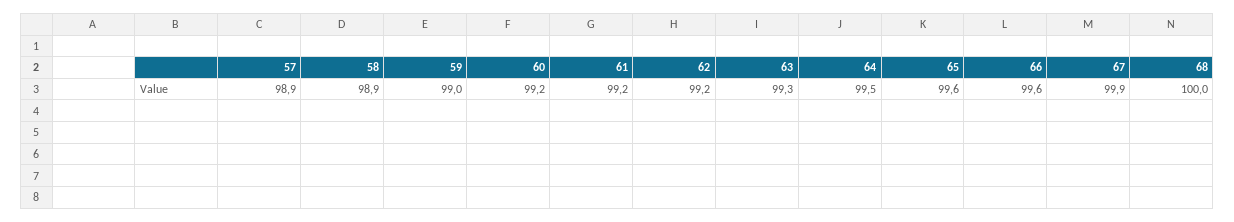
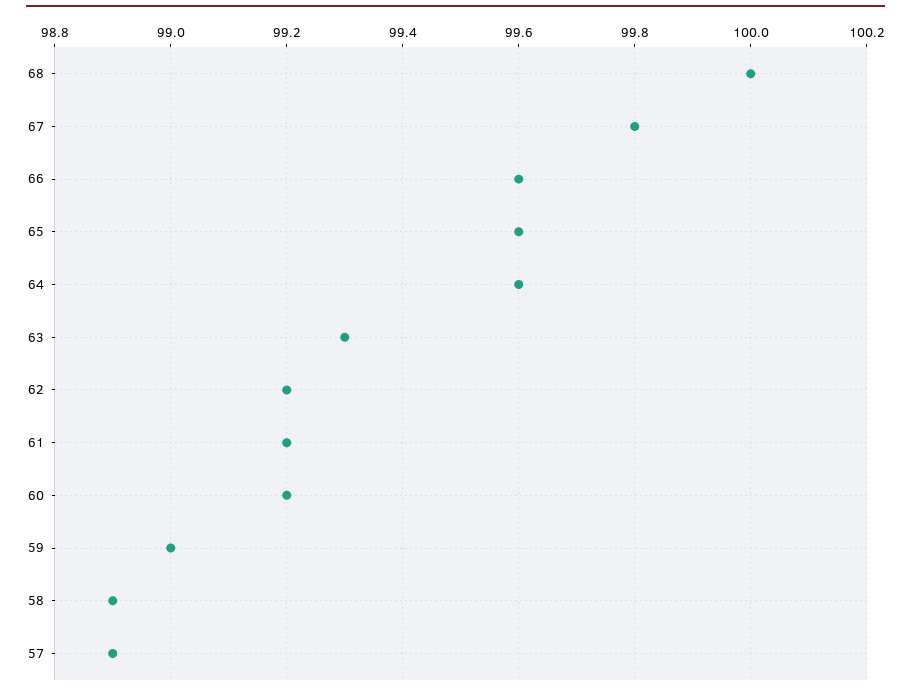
64: 99.5 -> 99.6
67: 99.9 -> 99.8

